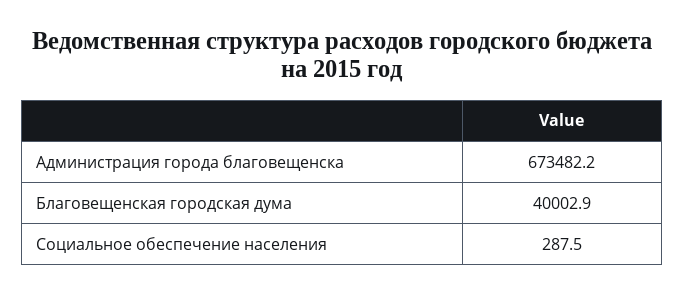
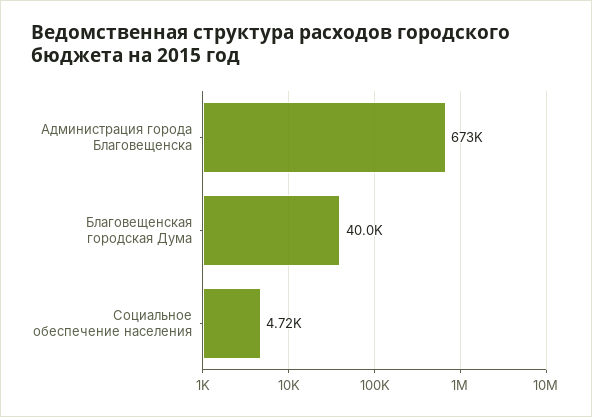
Социальное обеспечение населения: 287.5 -> 4720

